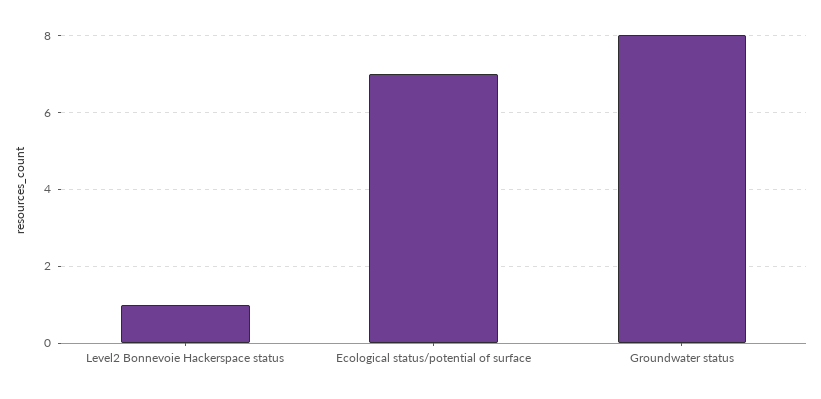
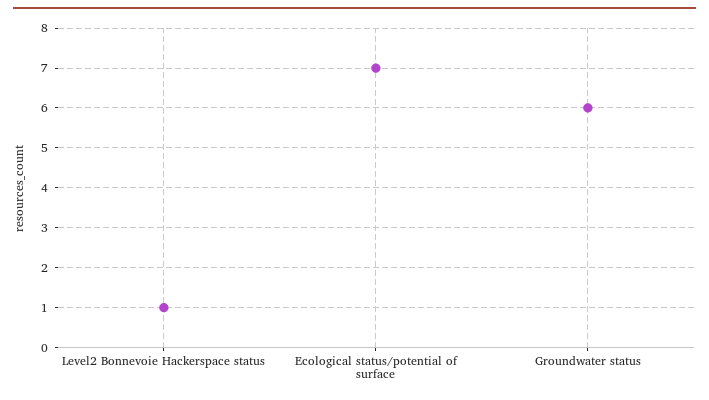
Groundwater status: 8 -> 6

